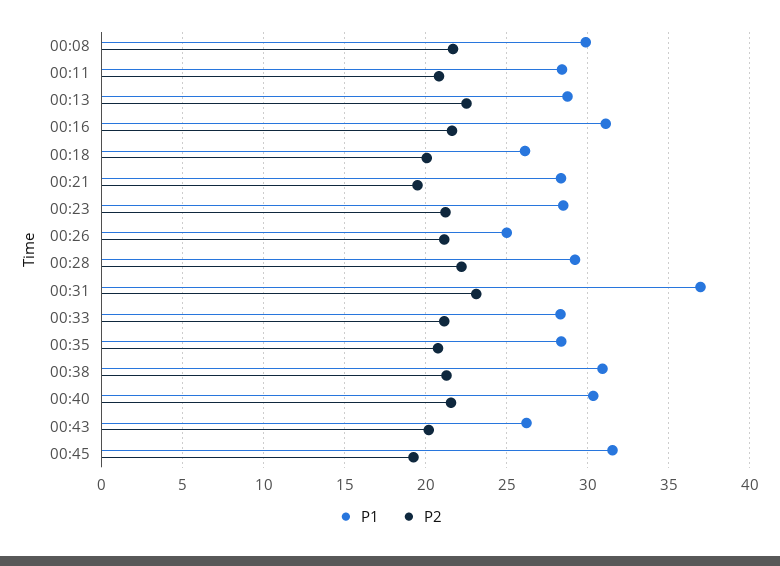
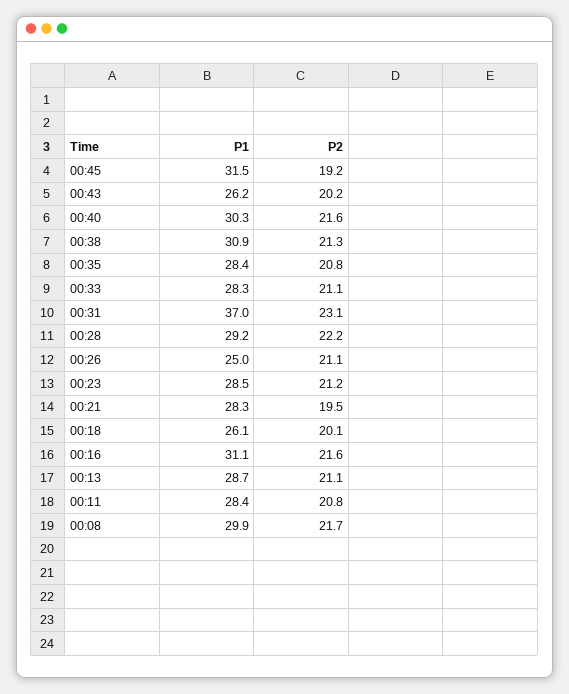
P2, 00:13: 22.5 -> 21.1

